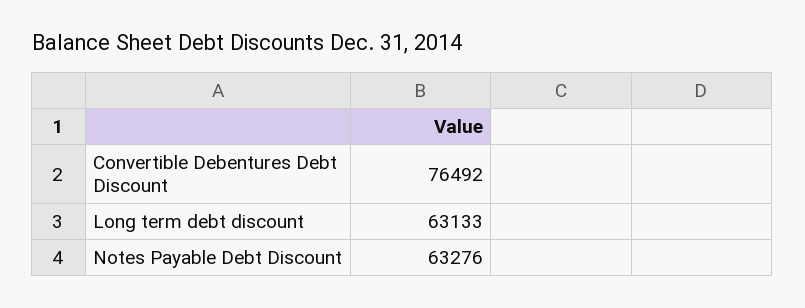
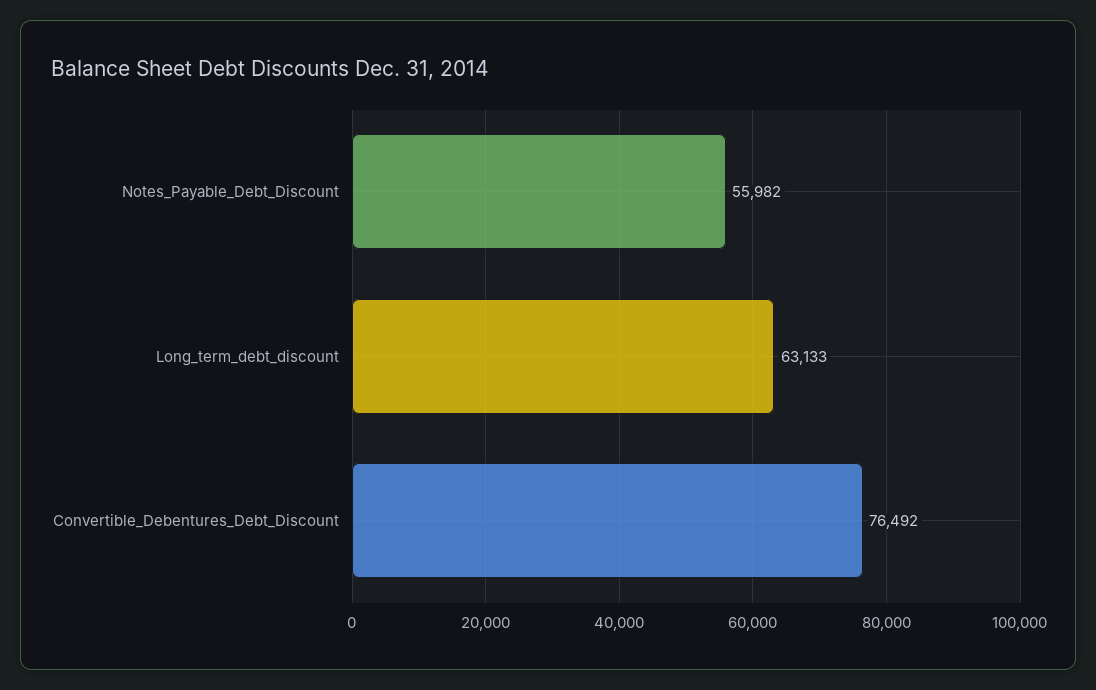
Notes Payable Debt Discount: 63276 -> 55982

